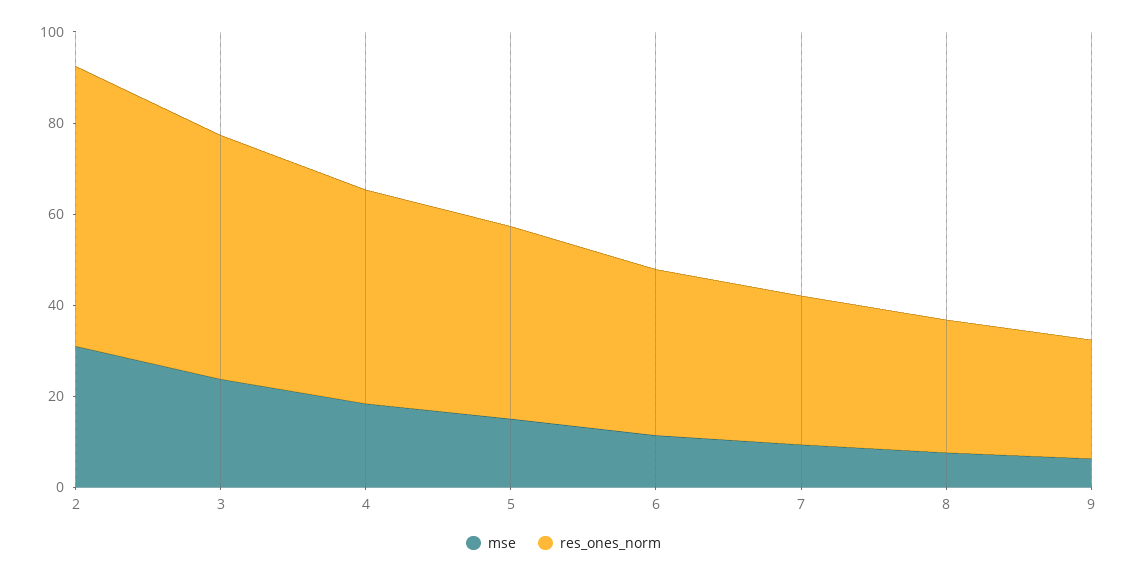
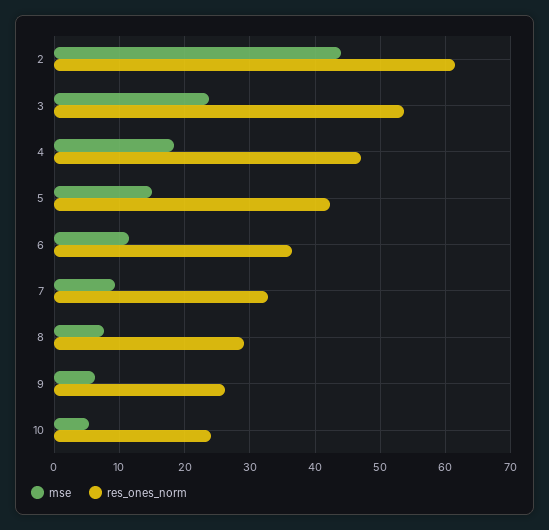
mse, 2: 30 -> 44
mse, 10: none -> 5
res_ones_norm, 10: none -> 24

